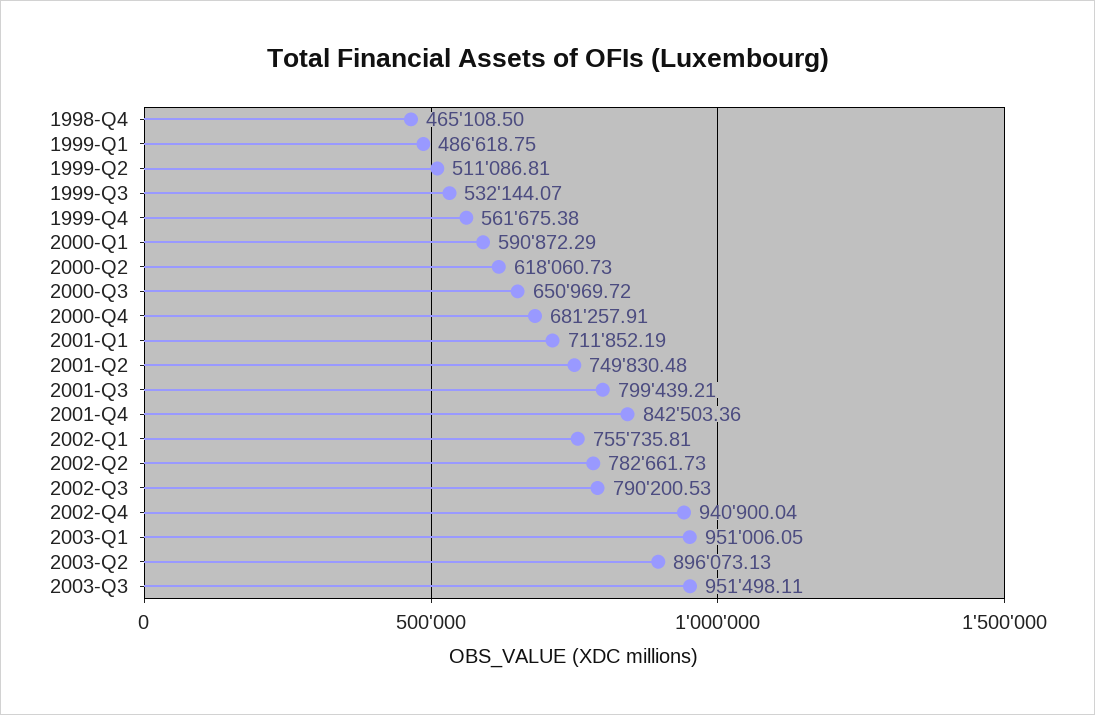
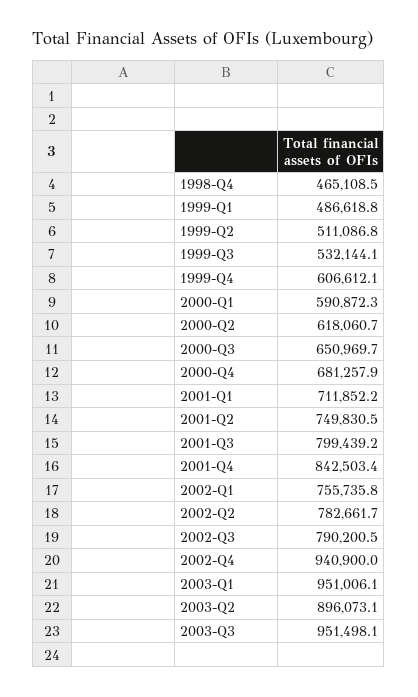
1999-Q4: 561675.38 -> 606612.1

